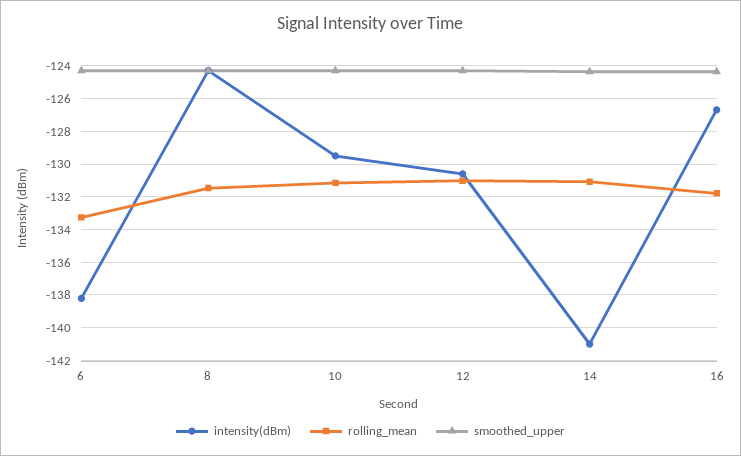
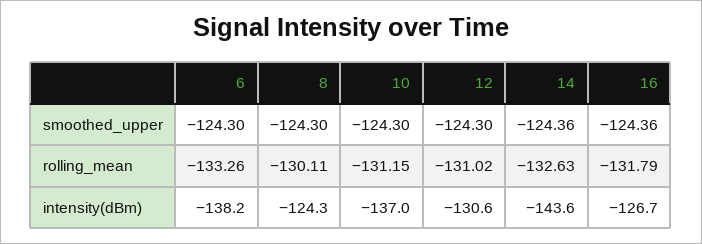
rolling_mean, 8: -131.5 -> -130.11
intensity(dBm), 10: -129.5 -> -137
intensity(dBm), 14: -141 -> -143.6
rolling_mean, 14: -131 -> -132.63

